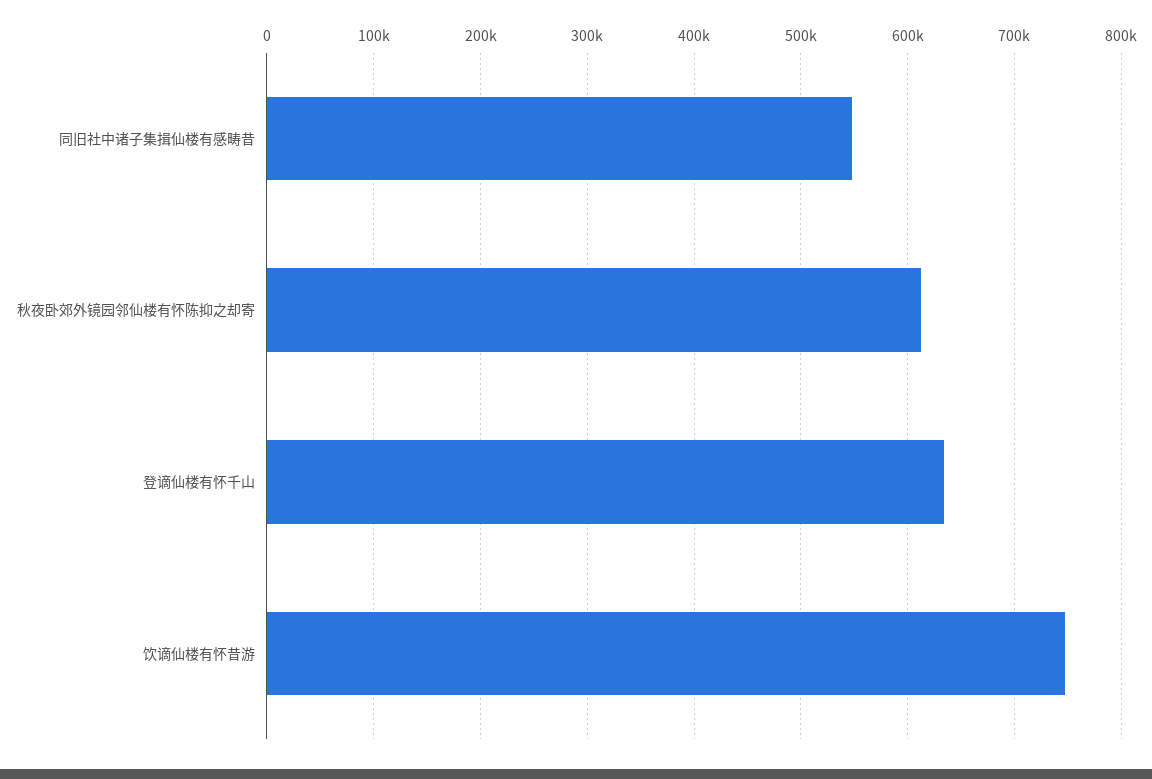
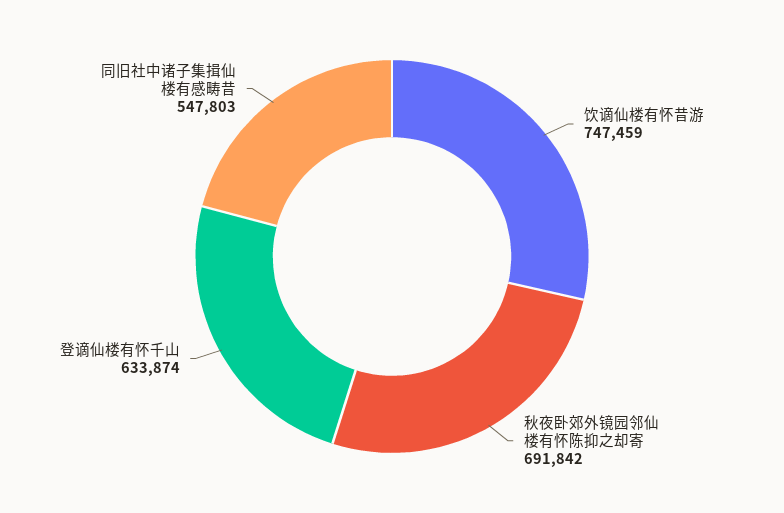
秋夜卧郊外镜园邻仙楼有怀陈抑之却寄: 610000 -> 691842

